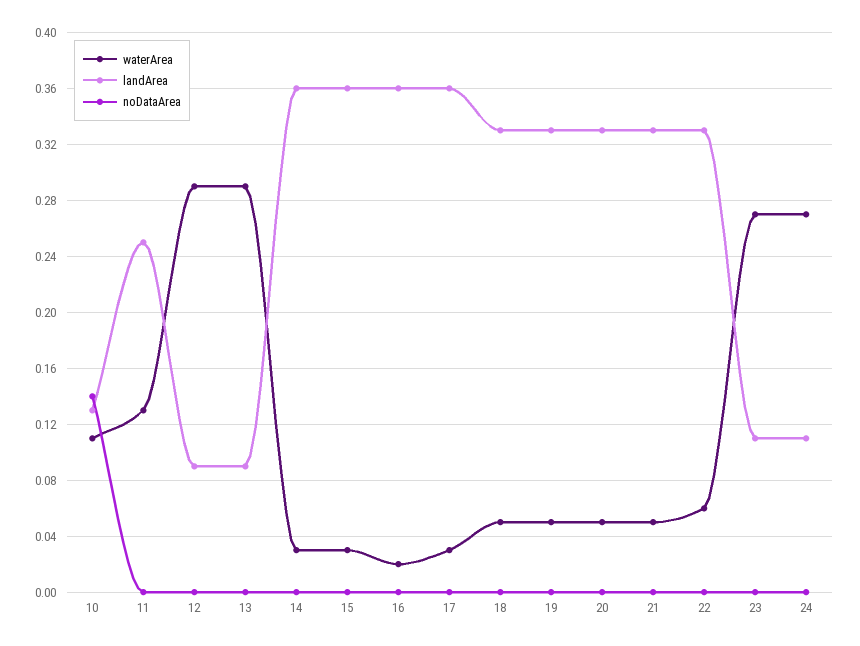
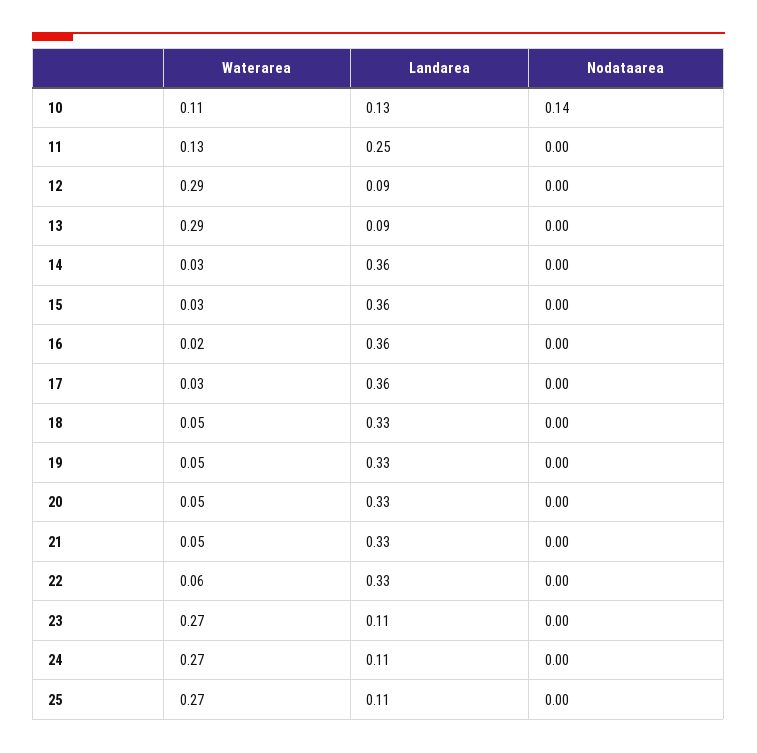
waterArea, 25: none -> 0.27
landArea, 25: none -> 0.11
noDataArea, 25: none -> 0

